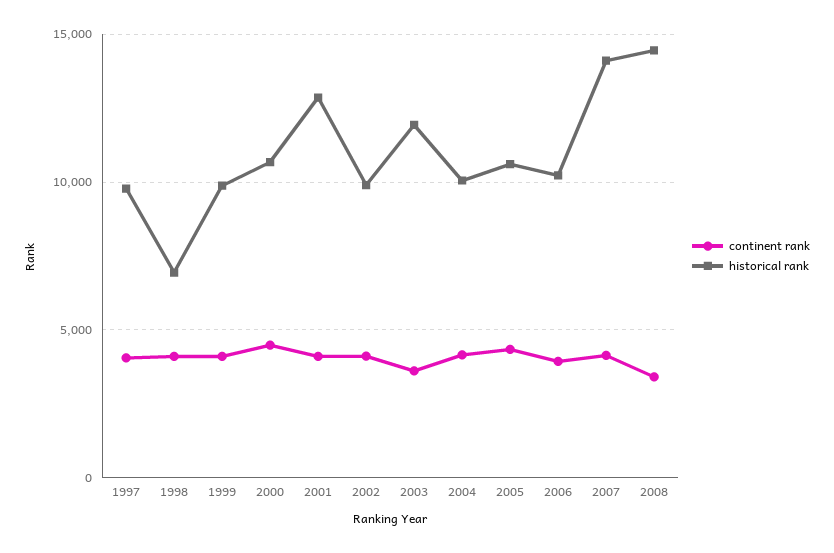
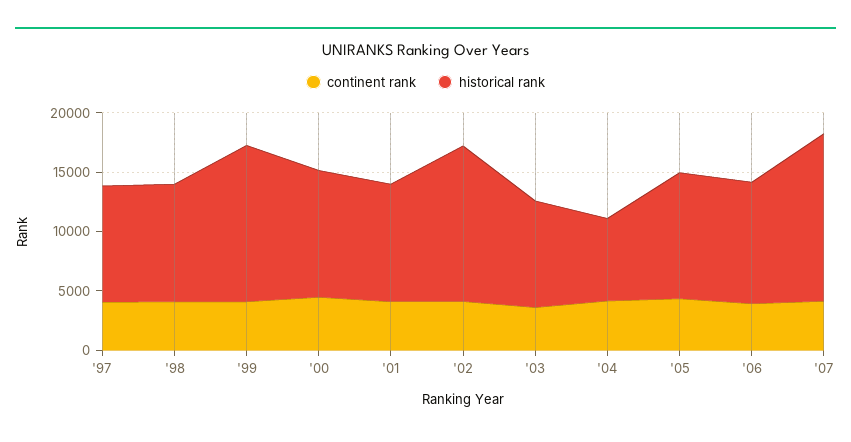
historical rank, 1998: 7000 -> 10000
historical rank, 1999: 10000 -> 13000
historical rank, 2001: 13000 -> 10000
historical rank, 2002: 10000 -> 13000
historical rank, 2003: 12000 -> 9000
historical rank, 2004: 10000 -> 7000
continent rank, 2008: 3500 -> none
historical rank, 2008: 14500 -> none

